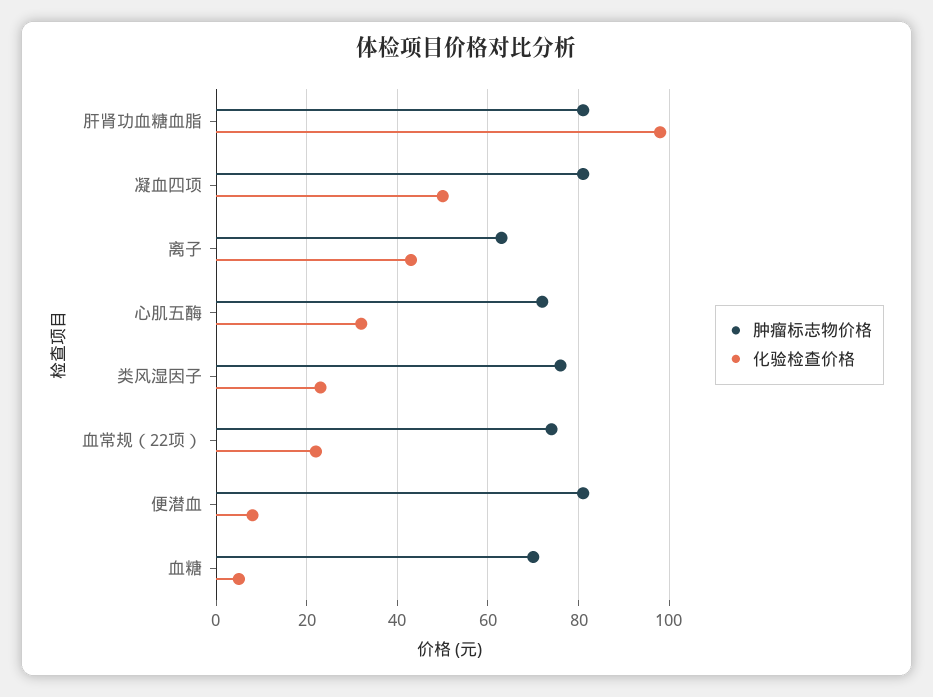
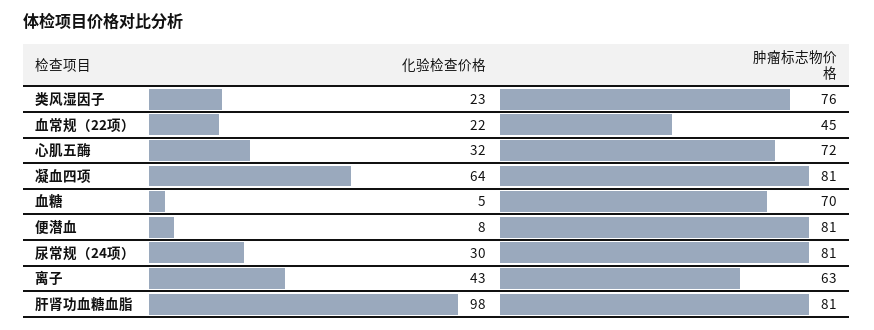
化验检查价格, 凝血四项: 50 -> 64
肿瘤标志物价格, 血常规（22项）: 75 -> 45
化验检查价格, 尿常规（24项）: none -> 30
肿瘤标志物价格, 尿常规（24项）: none -> 81

